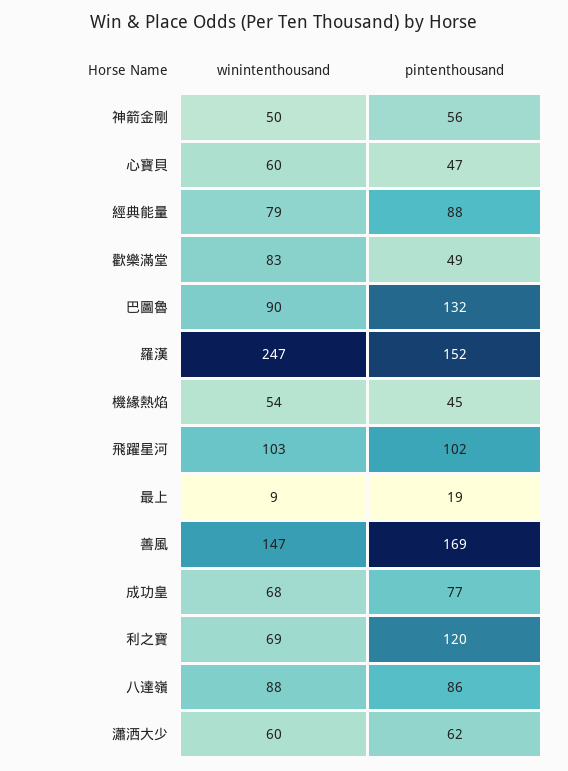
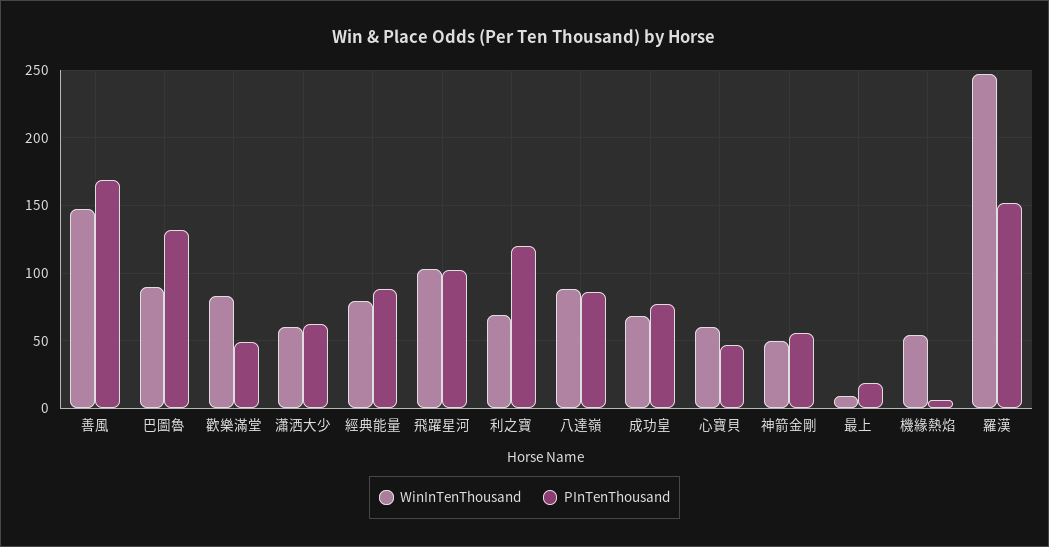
pintenthousand, 機緣熱焰: 45 -> 5

